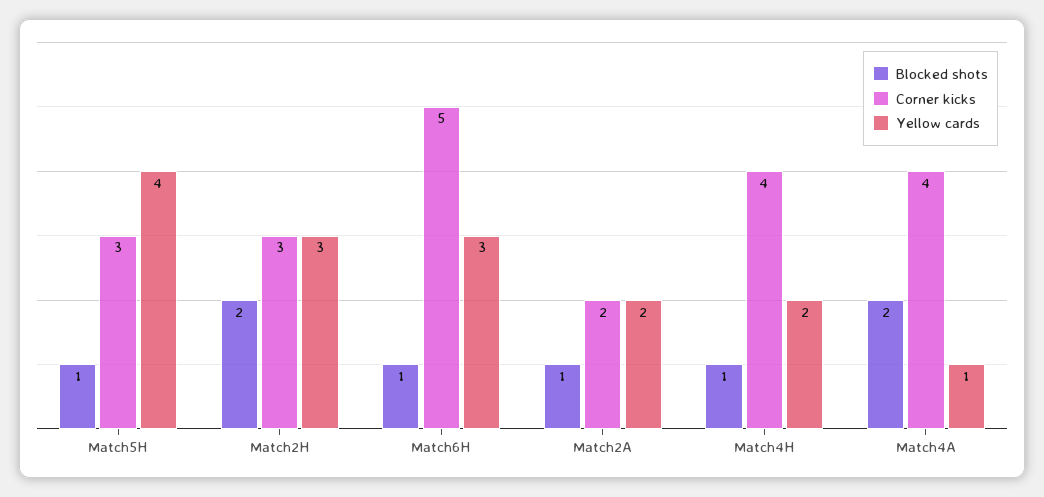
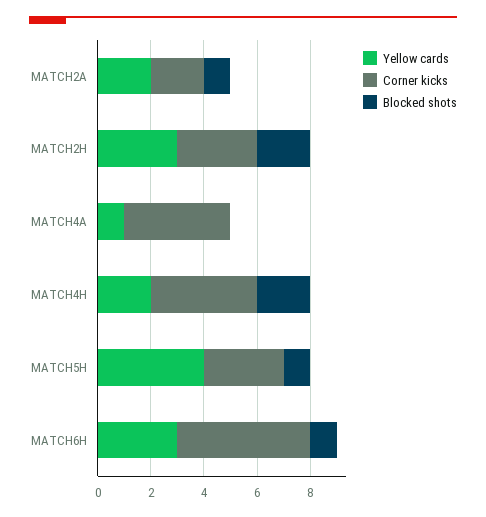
Blocked shots, Match4H: 1 -> 2
Blocked shots, Match4A: 2 -> 0

